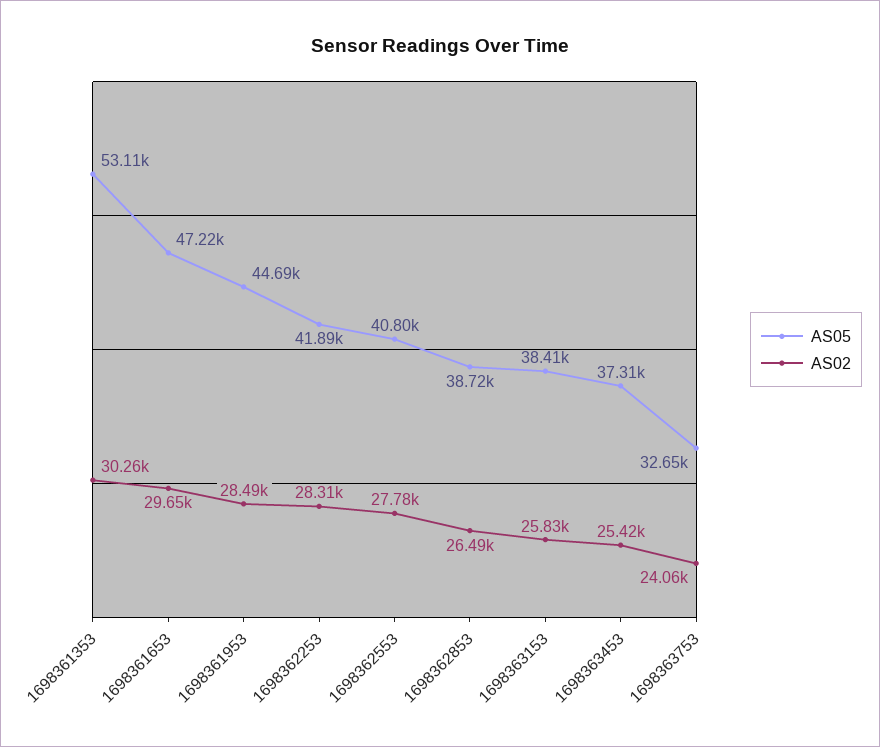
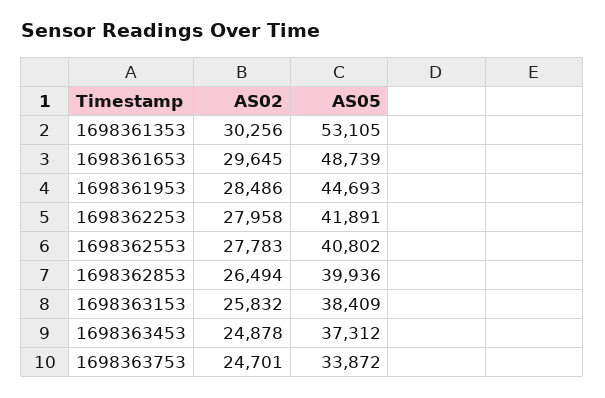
AS05, 1698361653: 47220 -> 48739
AS02, 1698362253: 28310 -> 27958
AS05, 1698362853: 38720 -> 39936
AS02, 1698363453: 25420 -> 24878
AS05, 1698363753: 32650 -> 33872
AS02, 1698363753: 24060 -> 24701

